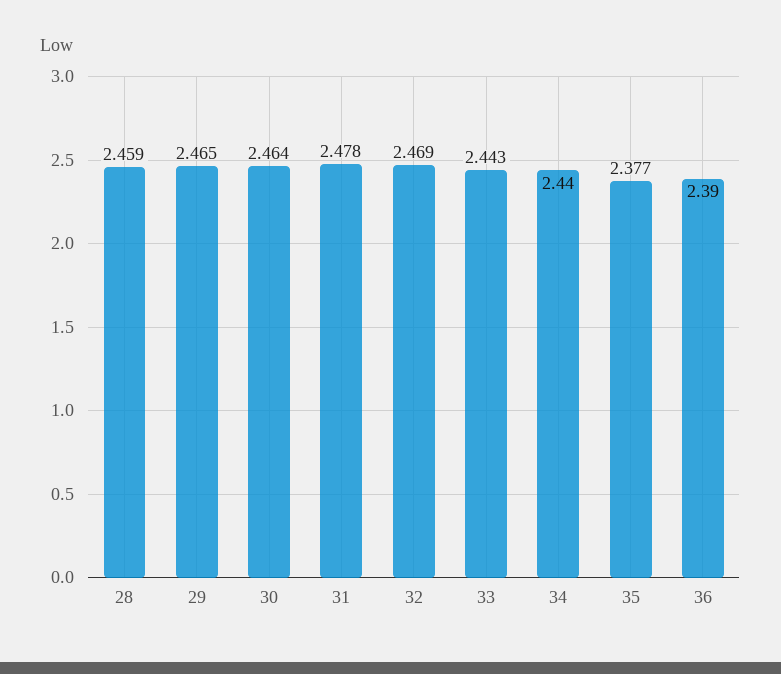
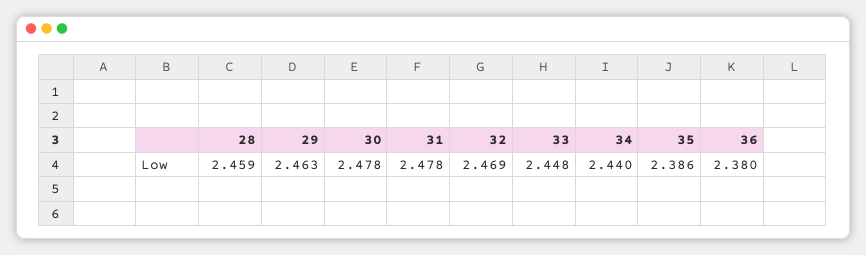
29: 2.465 -> 2.463
30: 2.464 -> 2.478
33: 2.443 -> 2.448
35: 2.377 -> 2.386
36: 2.39 -> 2.38

